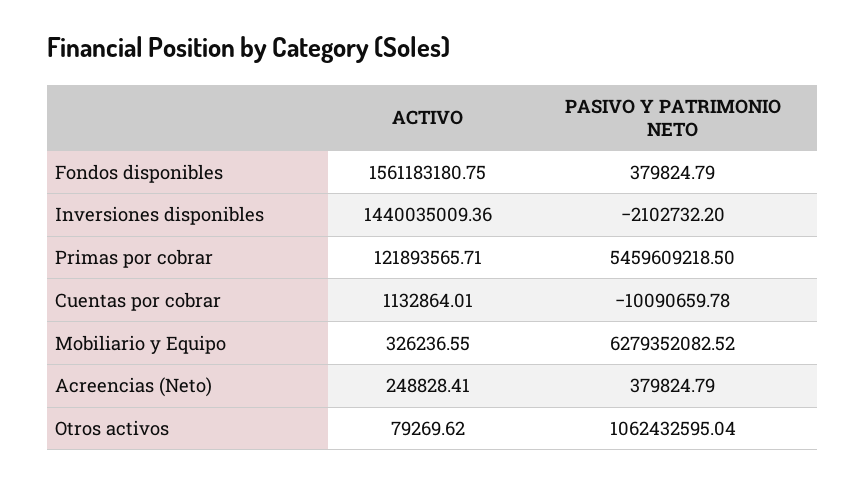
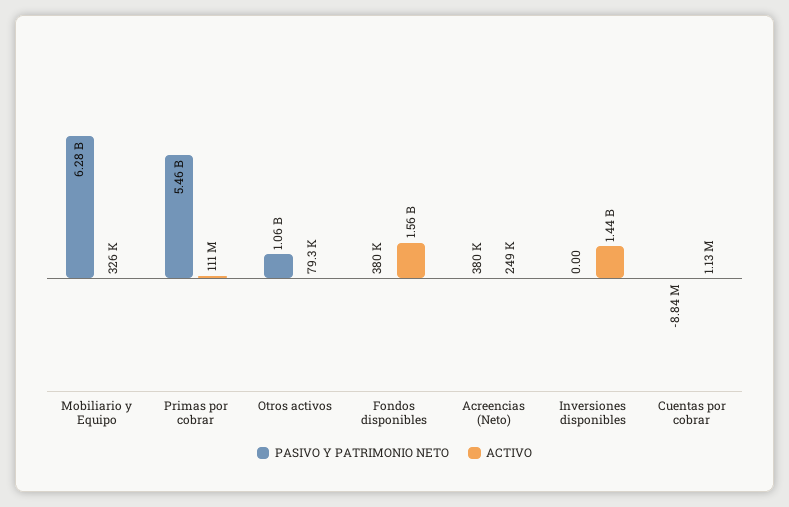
PASIVO Y PATRIMONIO NETO, Inversiones disponibles: -2102732.2 -> 0
ACTIVO, Primas por cobrar: 121893565.71 -> 111000000
PASIVO Y PATRIMONIO NETO, Cuentas por cobrar: -10090659.78 -> -8840000

